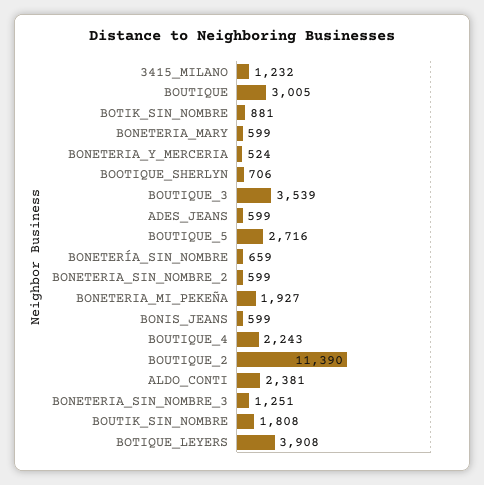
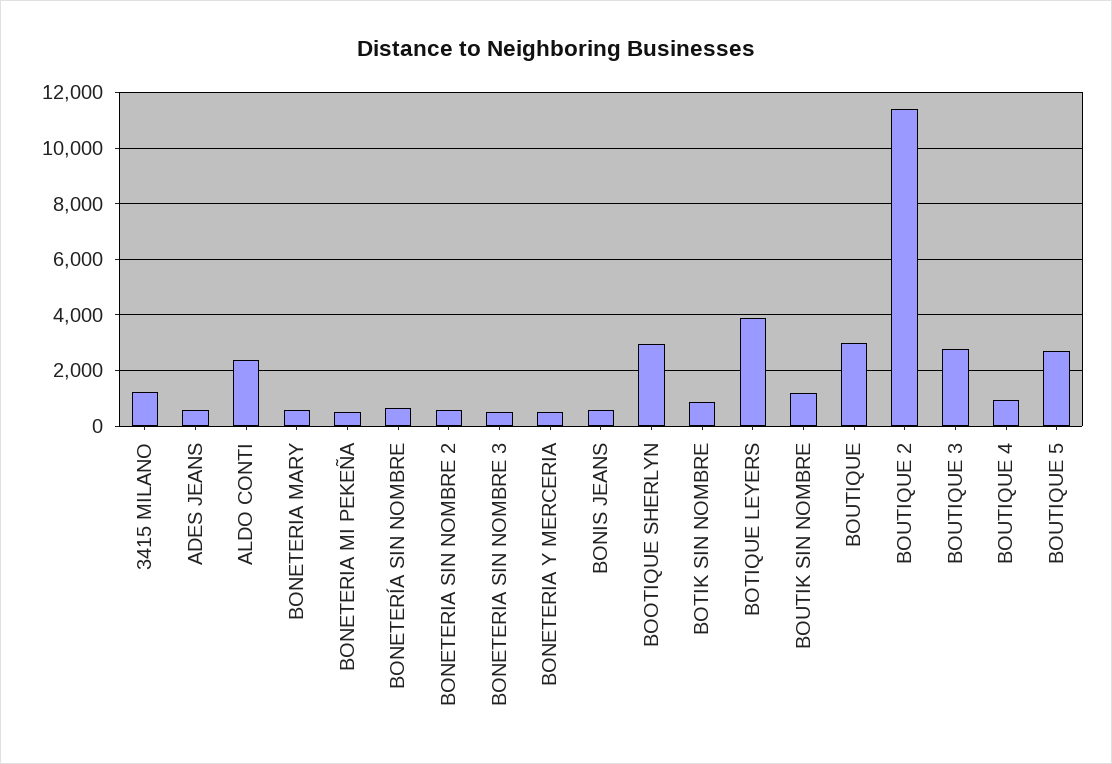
BOOTIQUE_SHERLYN: 706 -> 3000
BOUTIQUE_3: 3539 -> 2750
BONETERIA_MI_PEKEÑA: 1927 -> 500
BOUTIQUE_4: 2243 -> 1000
BONETERIA_SIN_NOMBRE_3: 1251 -> 500
BOUTIK_SIN_NOMBRE: 1808 -> 1250

